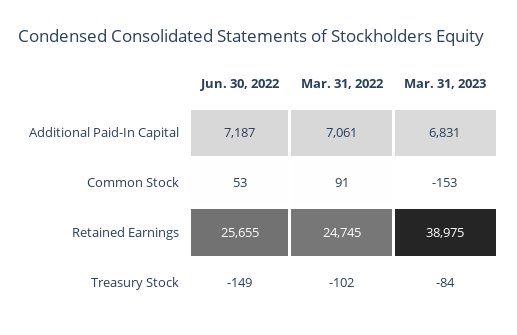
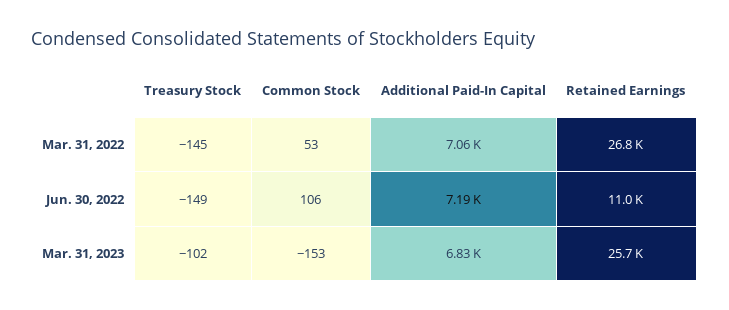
Jun. 30, 2022, Common Stock: 53 -> 106
Mar. 31, 2022, Common Stock: 91 -> 53
Jun. 30, 2022, Retained Earnings: 25655 -> 11000
Mar. 31, 2022, Retained Earnings: 24745 -> 26800
Mar. 31, 2023, Retained Earnings: 38975 -> 25700
Mar. 31, 2022, Treasury Stock: -102 -> -145
Mar. 31, 2023, Treasury Stock: -84 -> -102

